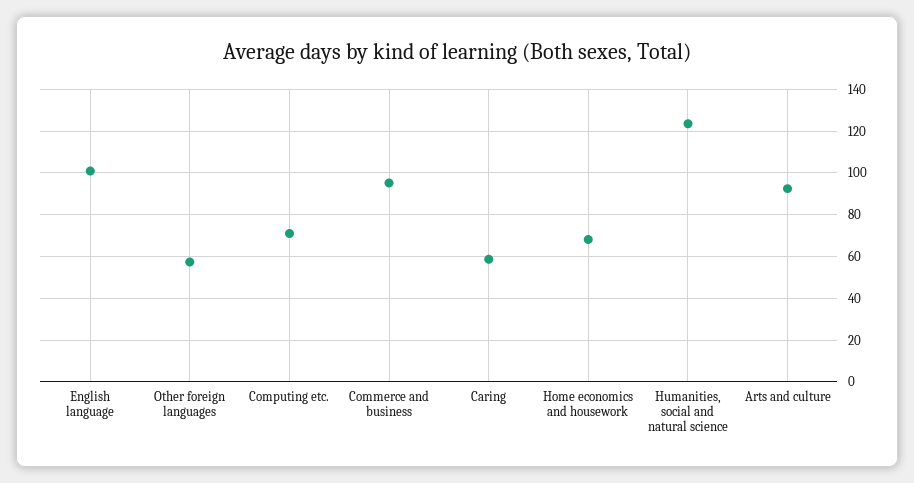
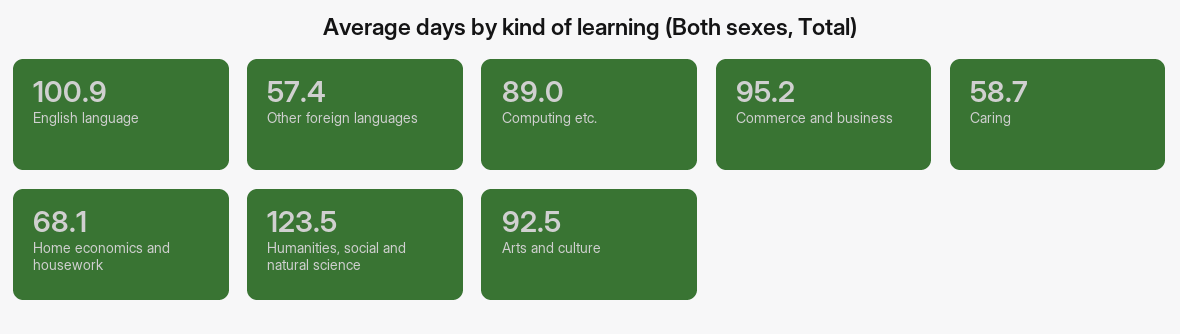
Computing etc.: 70 -> 89

